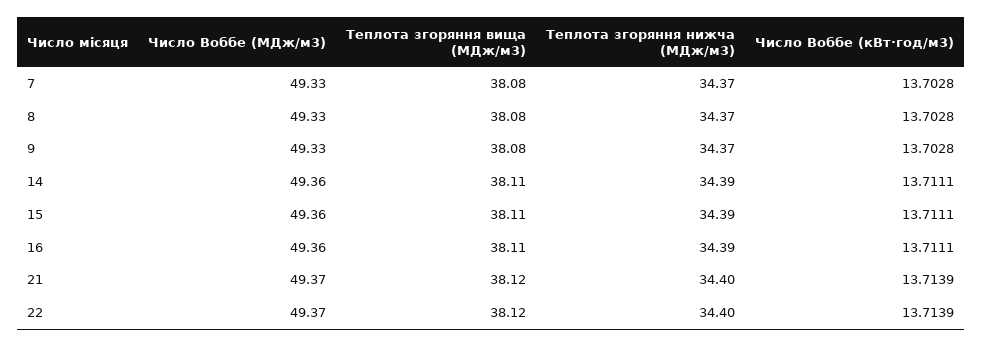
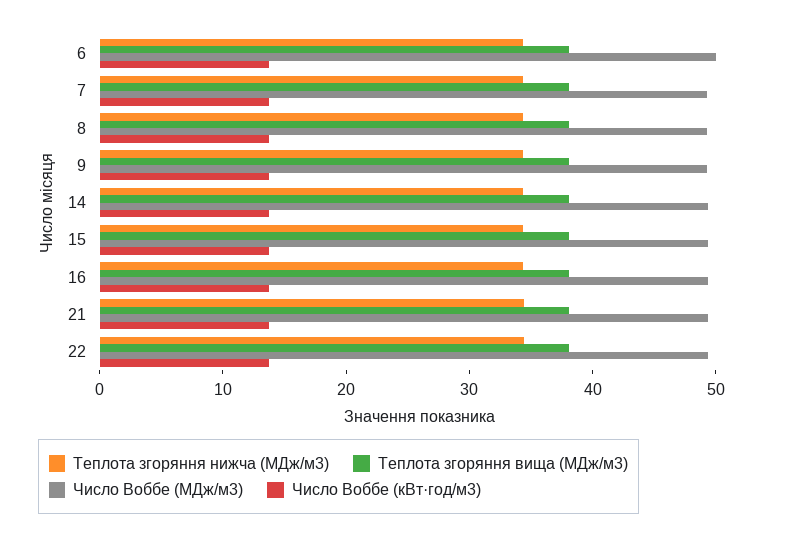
Теплота згоряння нижча (МДж/м3), 6: none -> 34
Теплота згоряння вища (МДж/м3), 6: none -> 38
Число Воббе (МДж/м3), 6: none -> 50
Число Воббе (кВт·год/м3), 6: none -> 14

